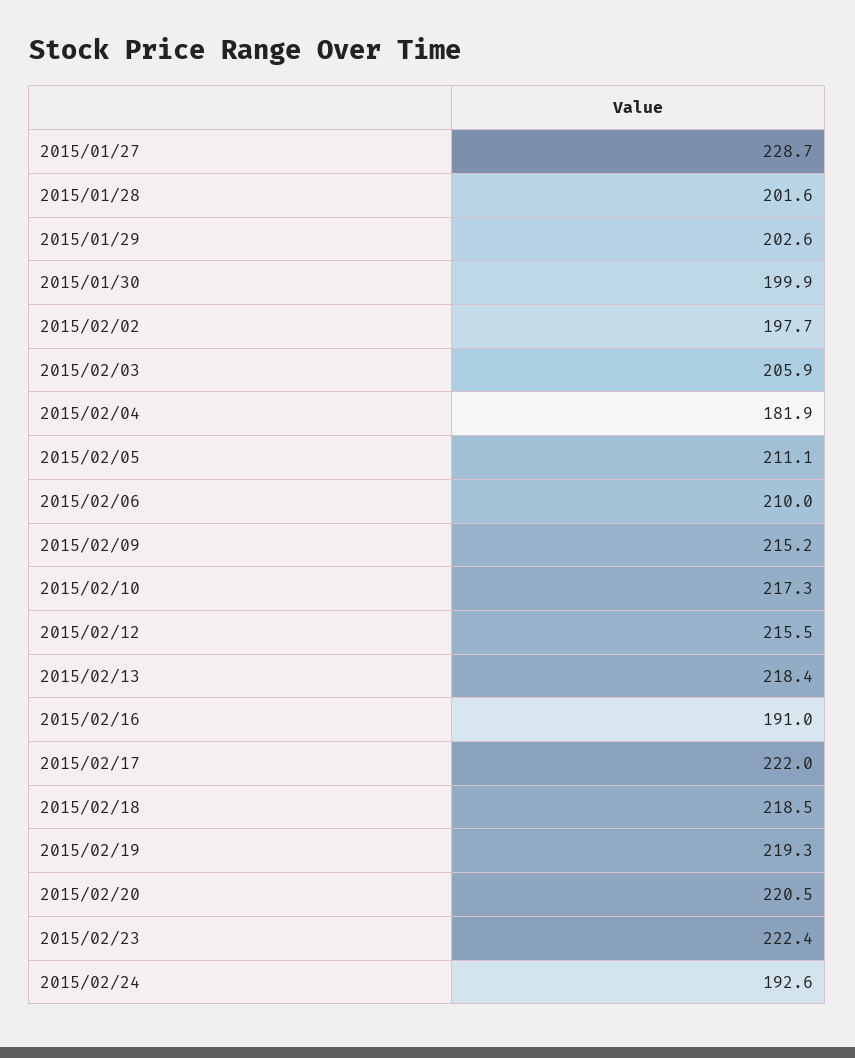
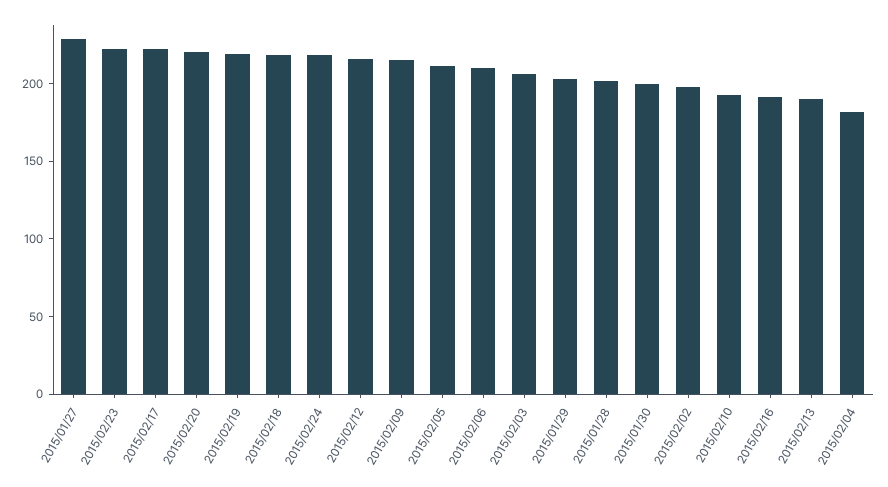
2015/02/10: 217.3 -> 190
2015/02/13: 218.4 -> 190
2015/02/24: 192.6 -> 220

